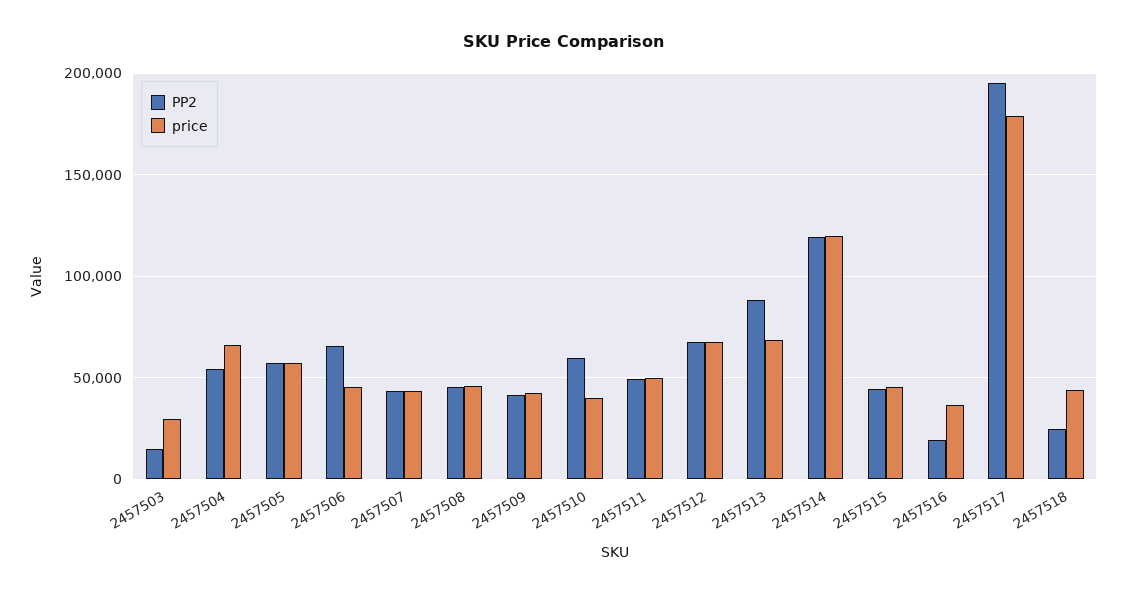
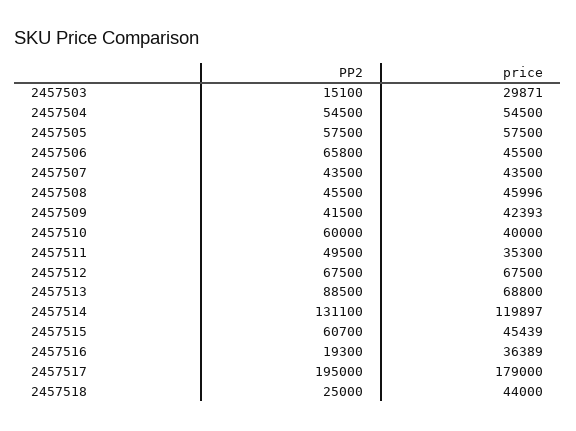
price, 2457504: 65000 -> 54500
price, 2457511: 50000 -> 35300
PP2, 2457514: 120000 -> 131100
PP2, 2457515: 45000 -> 60700

